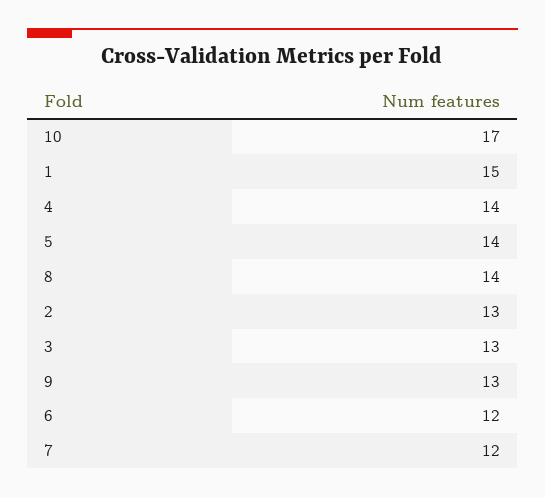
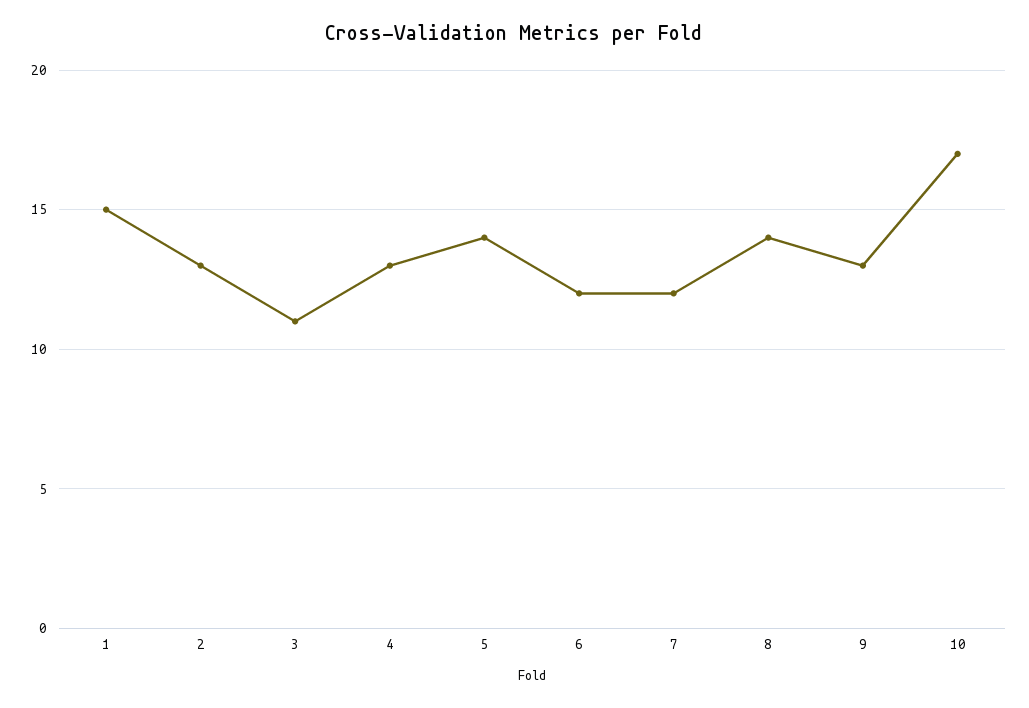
4: 14 -> 13
3: 13 -> 11

